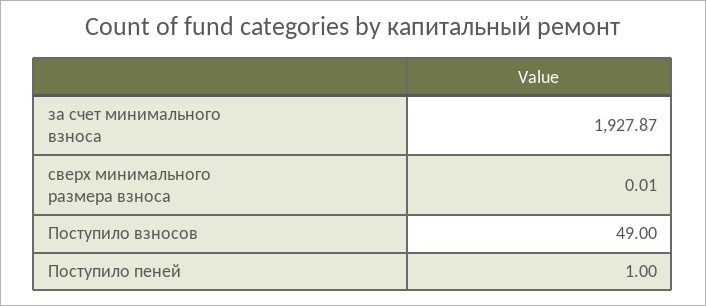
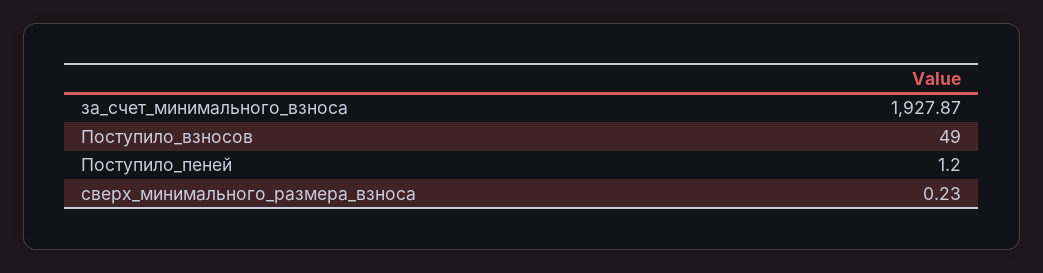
сверх минимального размера взноса: 0.01 -> 0.23
Поступило пеней: 1 -> 1.2

